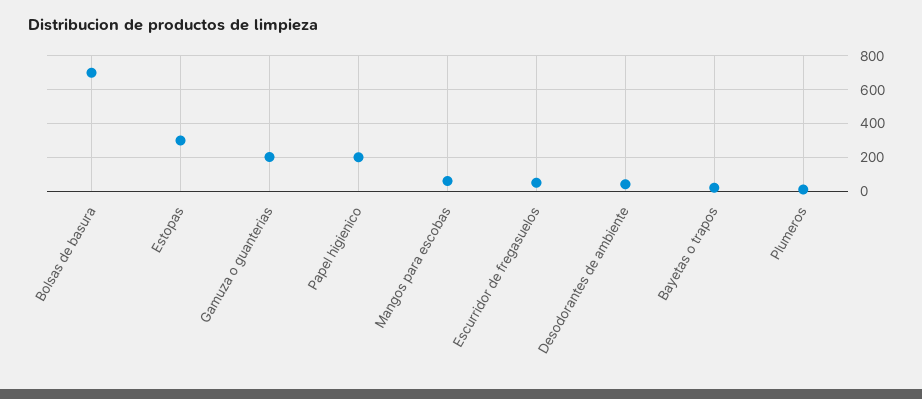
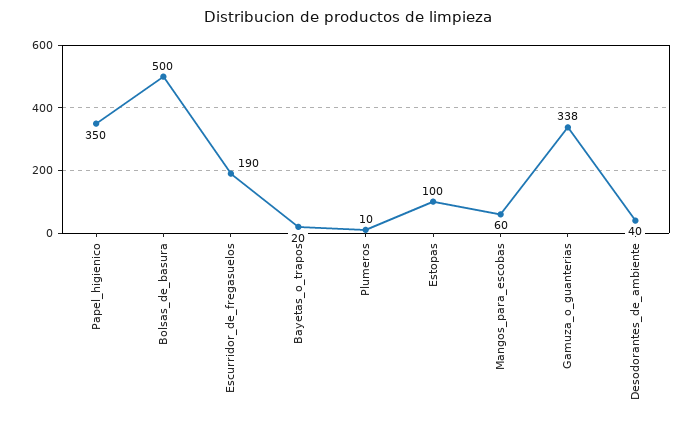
Bolsas de basura: 700 -> 500
Estopas: 300 -> 100
Gamuza o guanterias: 200 -> 338
Papel higienico: 200 -> 350
Escurridor de fregasuelos: 50 -> 190

